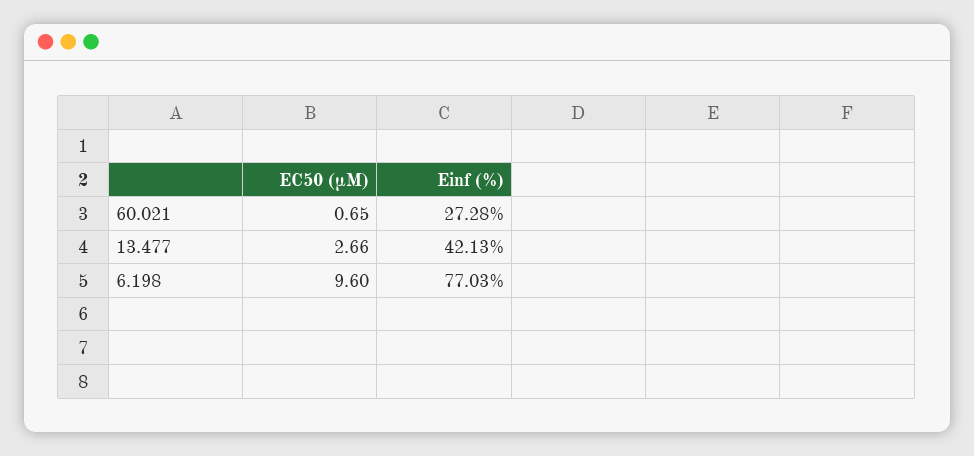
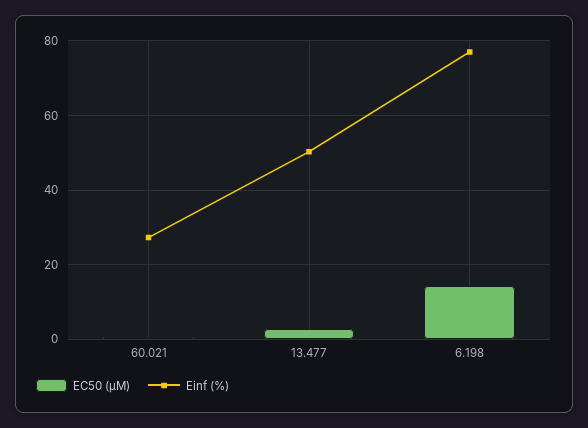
Einf (%), 13.477: 42.13 -> 50
EC50 (µM), 6.198: 9.6 -> 14

